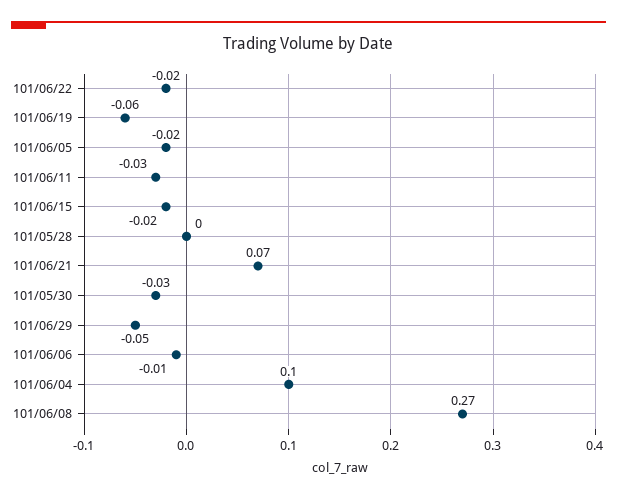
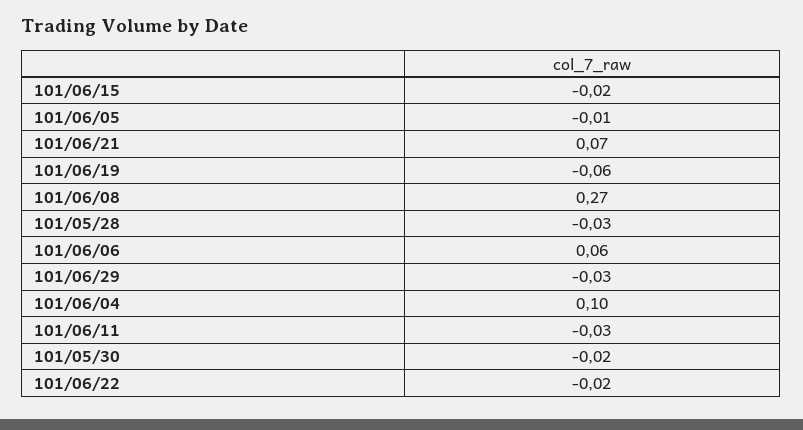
101/06/05: -0.02 -> -0.01
101/05/28: 0 -> -0.03
101/05/30: -0.03 -> -0.02
101/06/29: -0.05 -> -0.03
101/06/06: -0.01 -> 0.06

